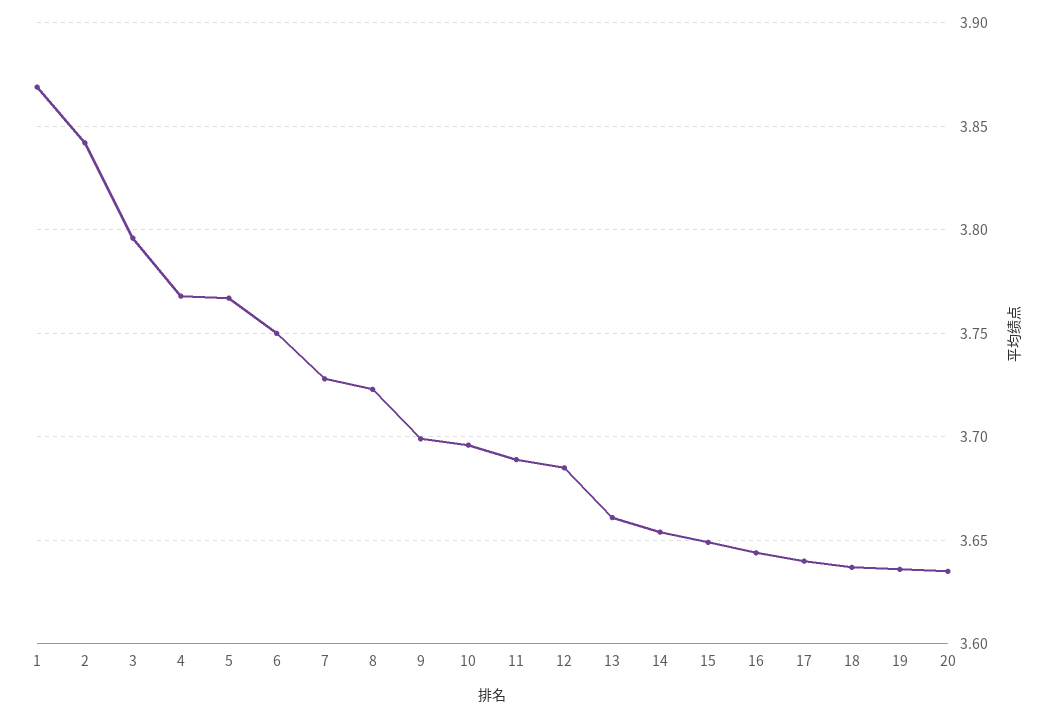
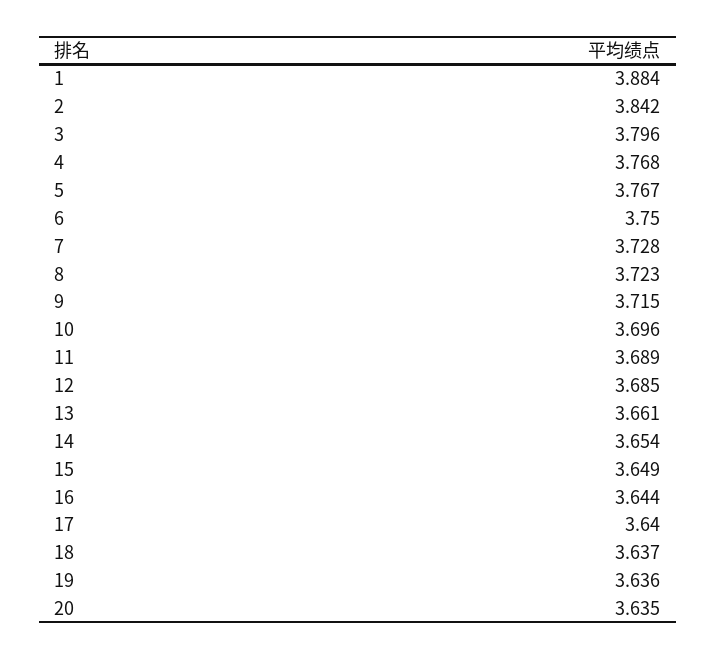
1: 3.87 -> 3.884
9: 3.7 -> 3.715

